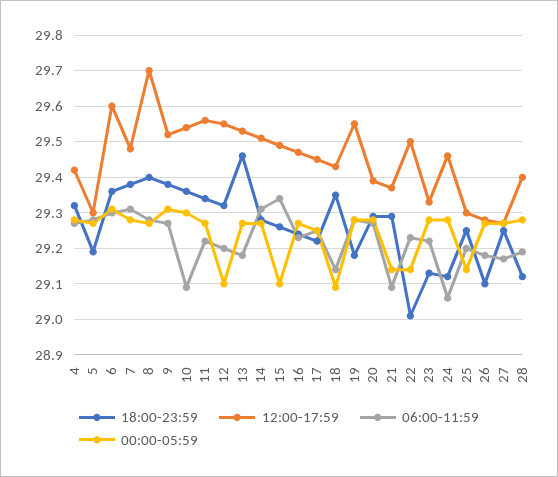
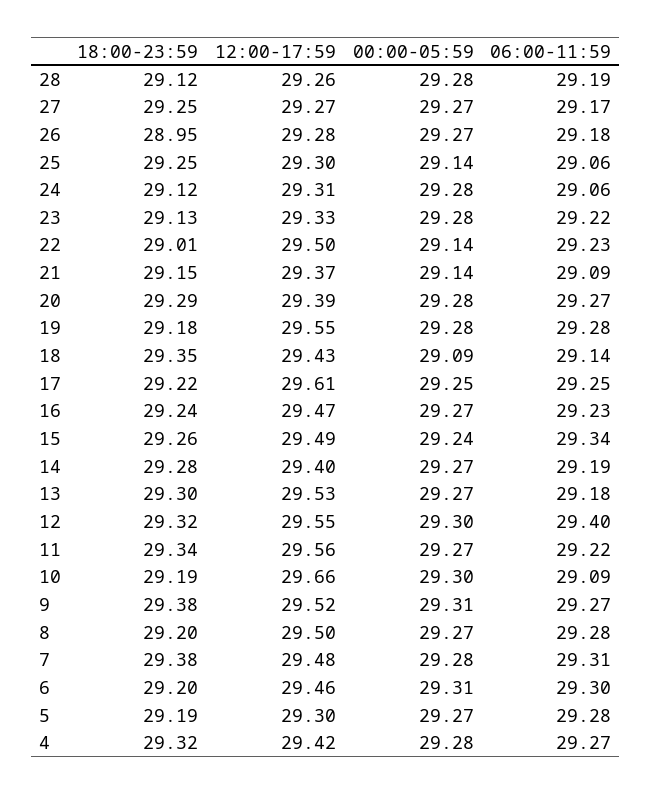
18:00-23:59, 6: 29.35 -> 29.2
12:00-17:59, 6: 29.6 -> 29.46
18:00-23:59, 8: 29.4 -> 29.2
12:00-17:59, 8: 29.7 -> 29.5
18:00-23:59, 10: 29.35 -> 29.19
12:00-17:59, 10: 29.55 -> 29.66
06:00-11:59, 12: 29.2 -> 29.4
00:00-05:59, 12: 29.1 -> 29.3
18:00-23:59, 13: 29.45 -> 29.3
12:00-17:59, 14: 29.5 -> 29.4
06:00-11:59, 14: 29.3 -> 29.19
00:00-05:59, 15: 29.1 -> 29.24
12:00-17:59, 17: 29.45 -> 29.61
18:00-23:59, 21: 29.3 -> 29.15
12:00-17:59, 24: 29.45 -> 29.31
06:00-11:59, 25: 29.2 -> 29.06
18:00-23:59, 26: 29.1 -> 28.95
12:00-17:59, 28: 29.4 -> 29.26

